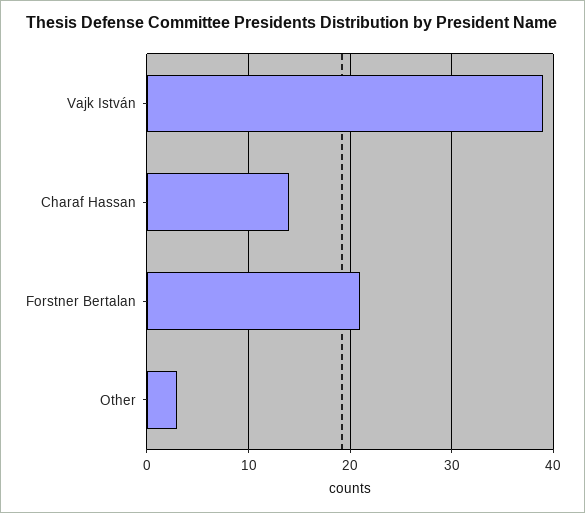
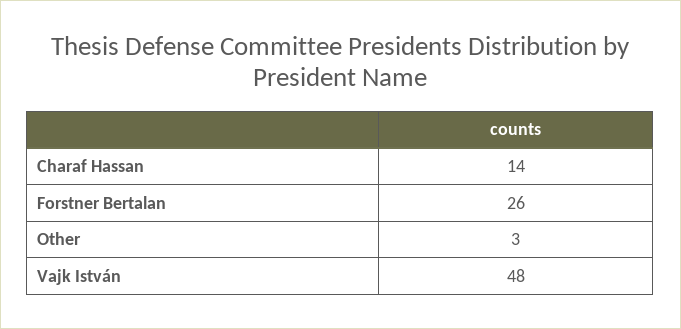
Vajk István: 39 -> 48
Forstner Bertalan: 21 -> 26

